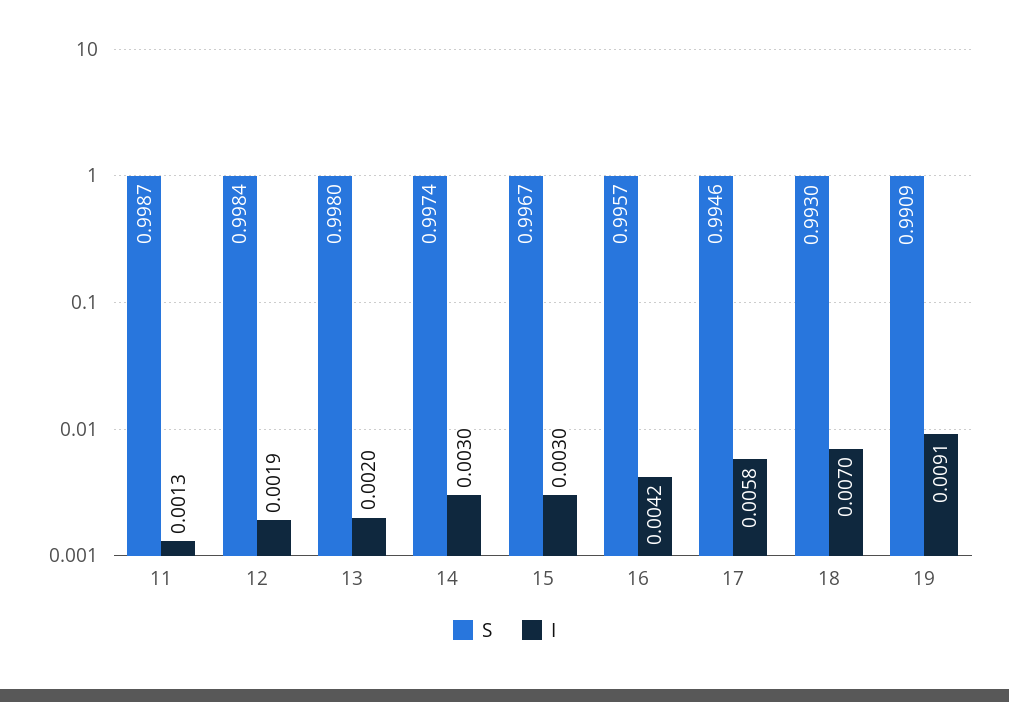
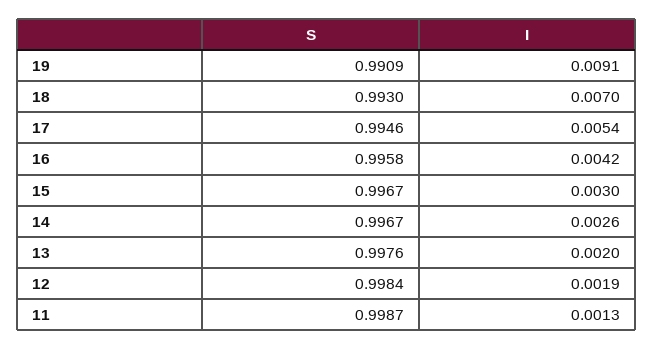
S, 13: 0.998 -> 0.9976
S, 14: 0.9974 -> 0.9967
I, 14: 0.003 -> 0.0026
S, 16: 0.9957 -> 0.9958
I, 17: 0.0058 -> 0.0054

